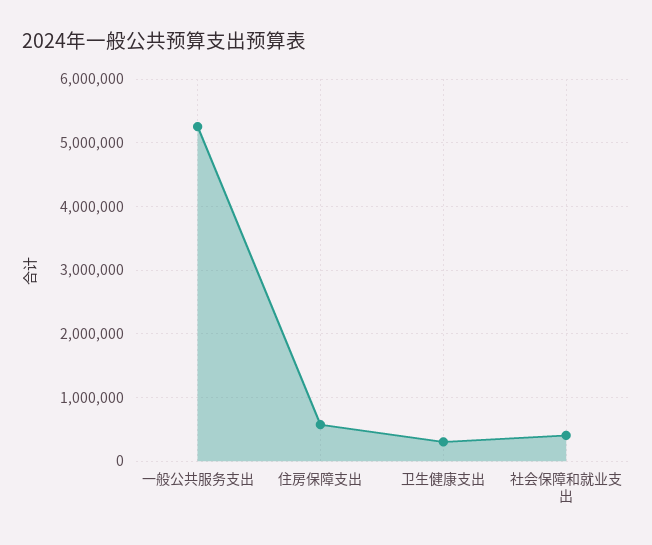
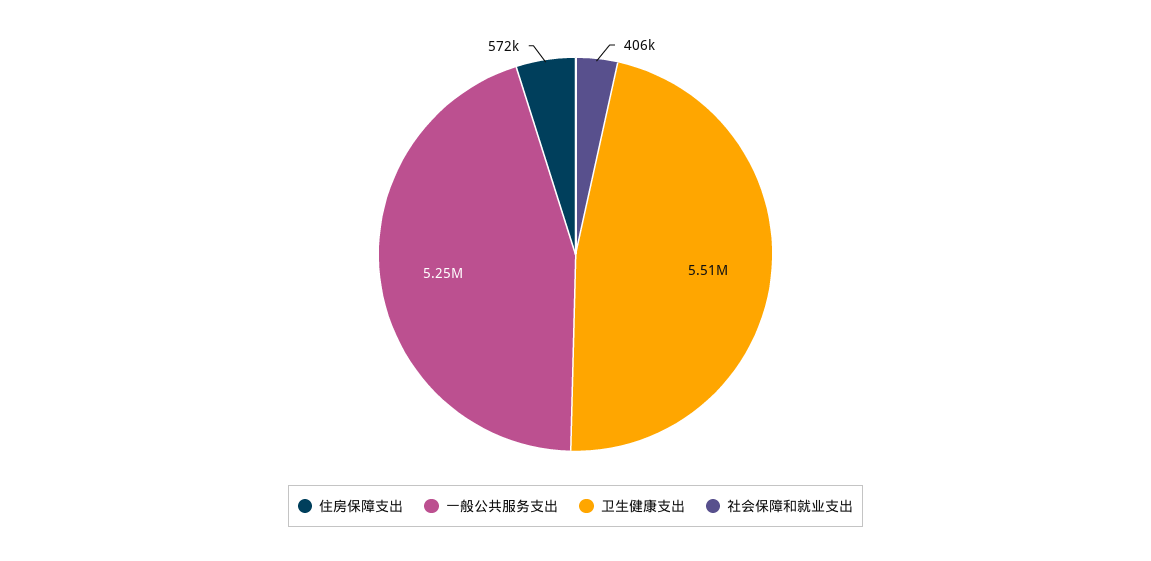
卫生健康支出: 300000 -> 5510000

